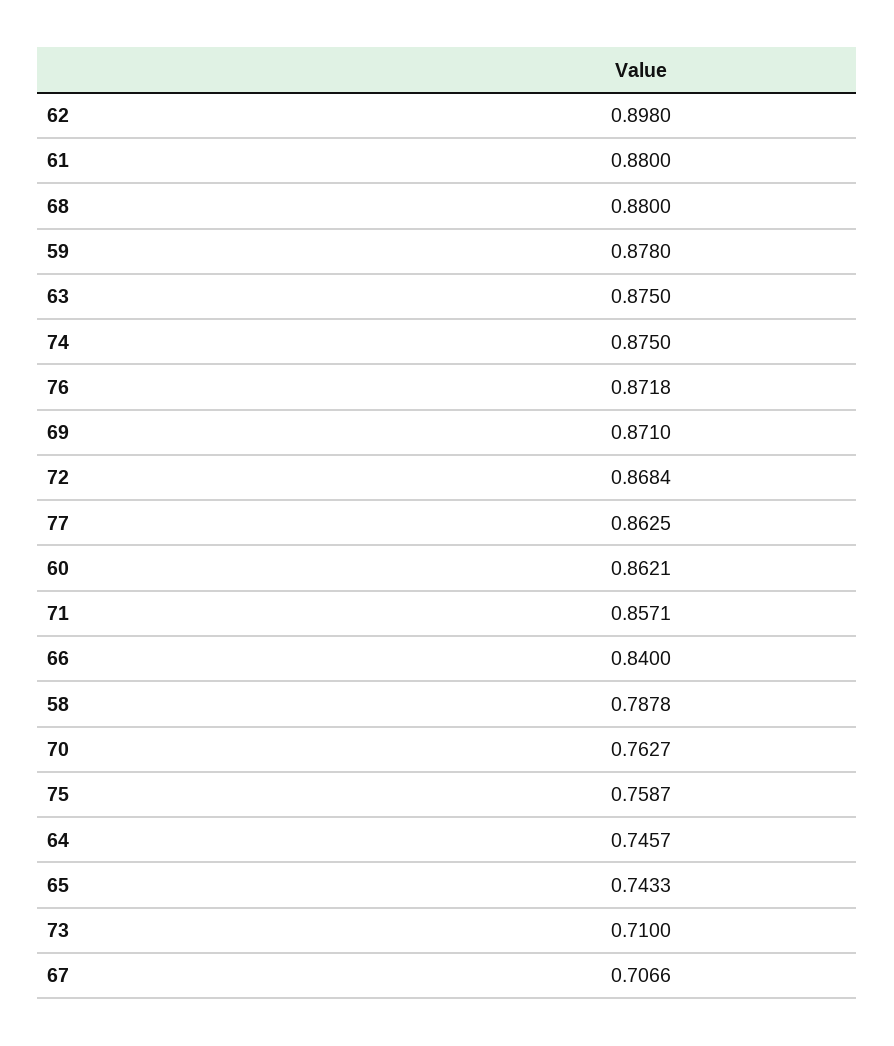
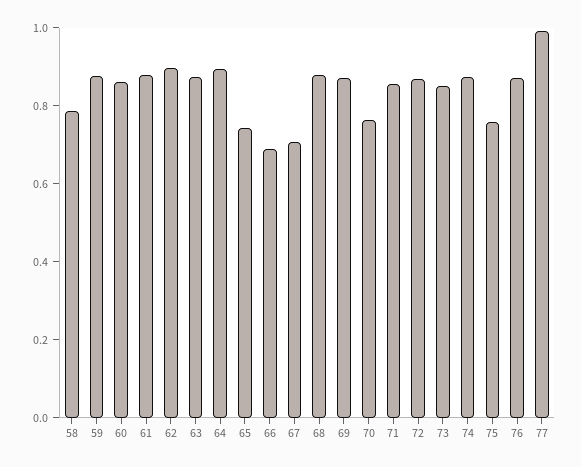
77: 0.8625 -> 1
66: 0.84 -> 0.7
64: 0.7457 -> 0.9
73: 0.71 -> 0.85

